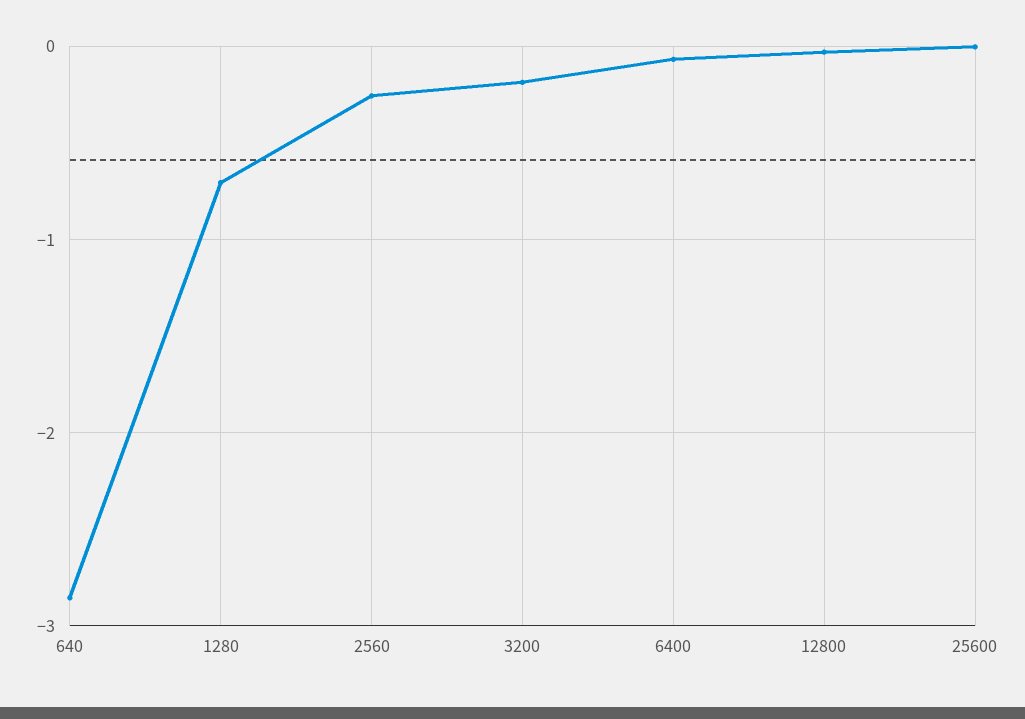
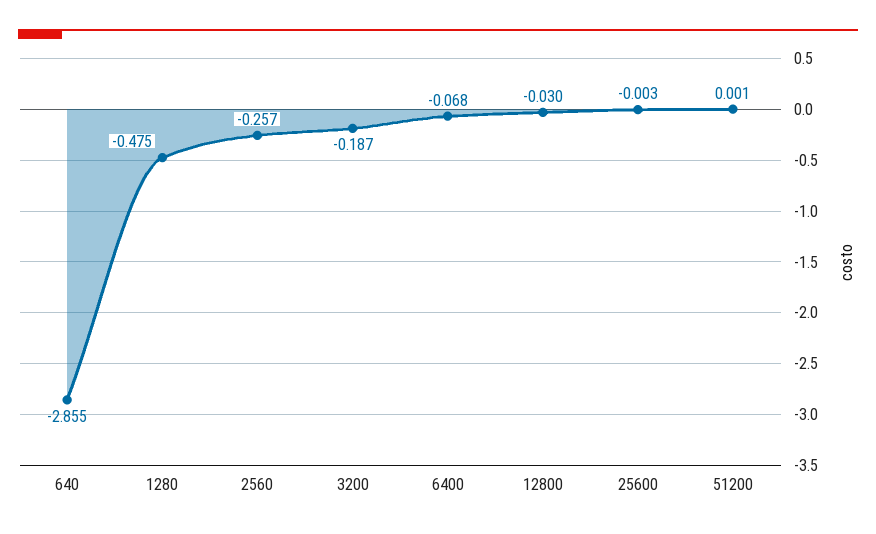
1280: -0.7 -> -0.475
51200: none -> 0.001

